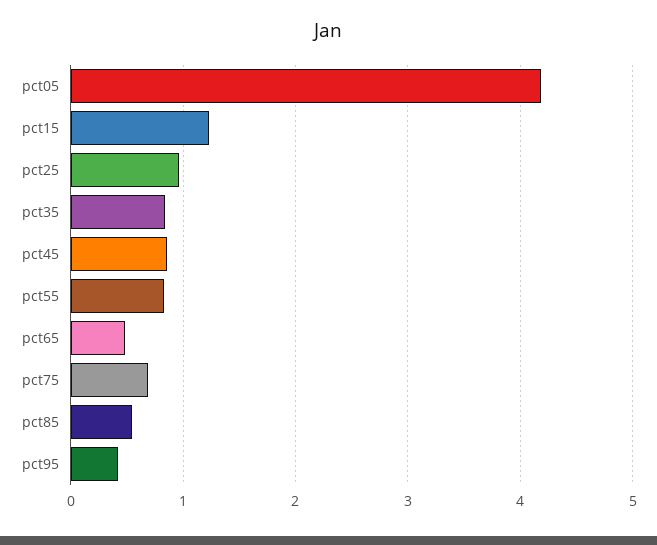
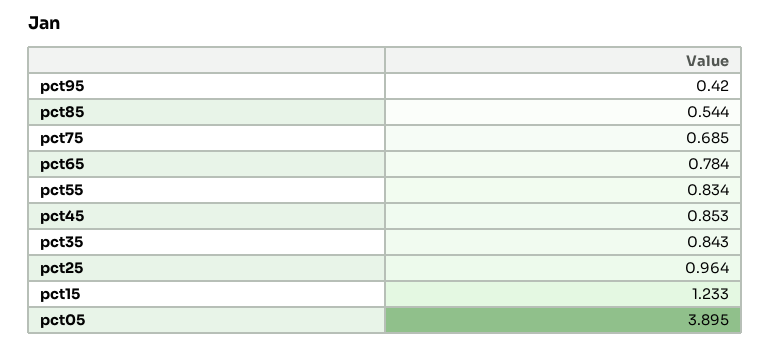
pct05: 4.2 -> 3.895
pct65: 0.5 -> 0.784

